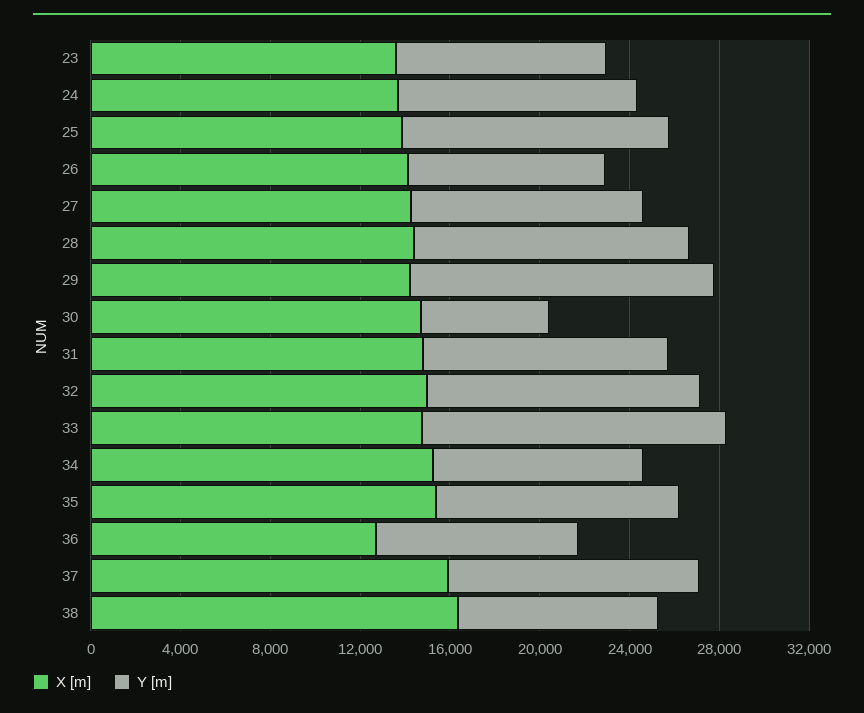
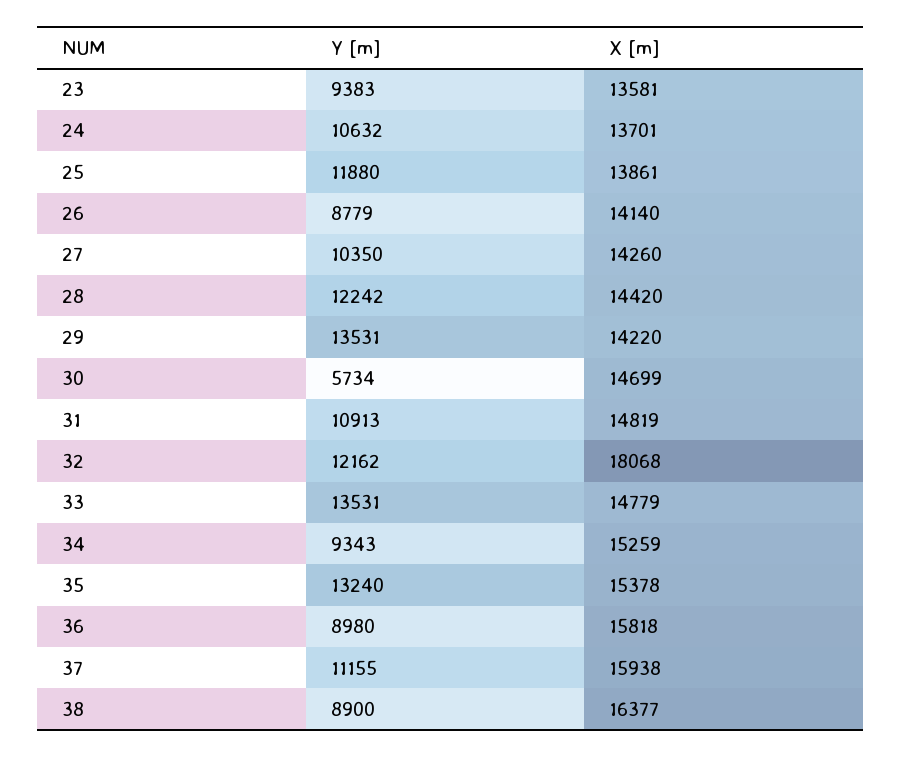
X [m], 32: 15000 -> 18068
Y [m], 35: 11000 -> 13240
X [m], 36: 13000 -> 15818

